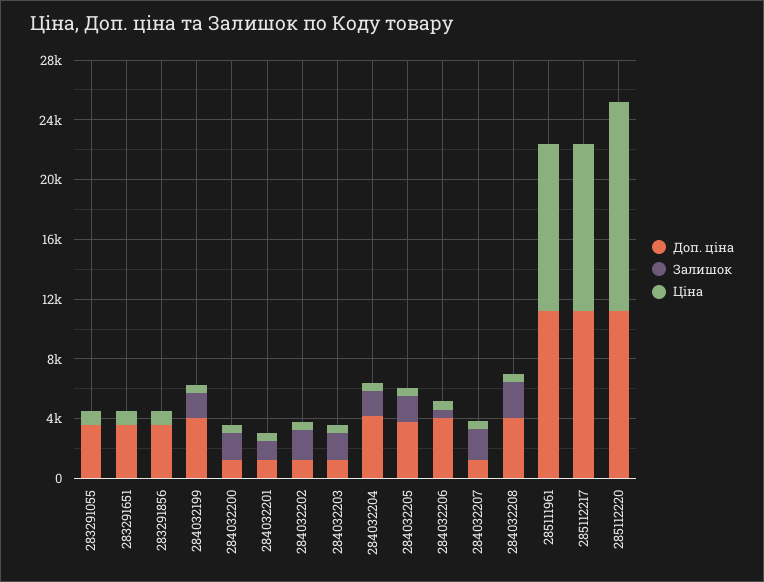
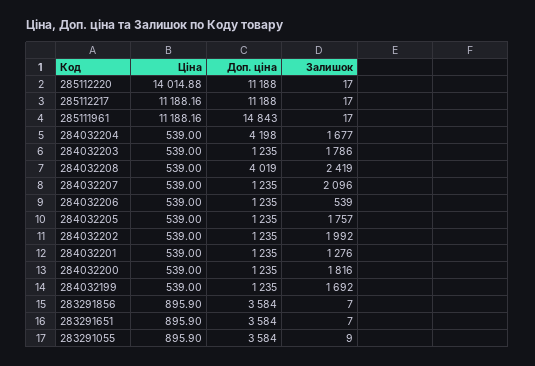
Доп. ціна, 284032199: 4000 -> 1235
Доп. ціна, 284032205: 4000 -> 1235
Доп. ціна, 284032206: 4000 -> 1235
Доп. ціна, 285111961: 11000 -> 14843

